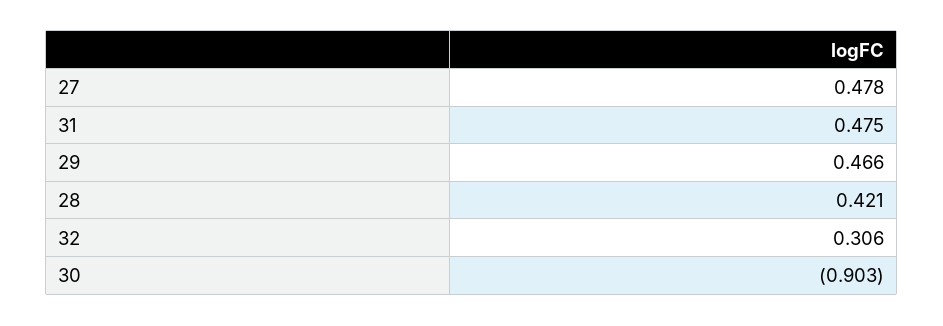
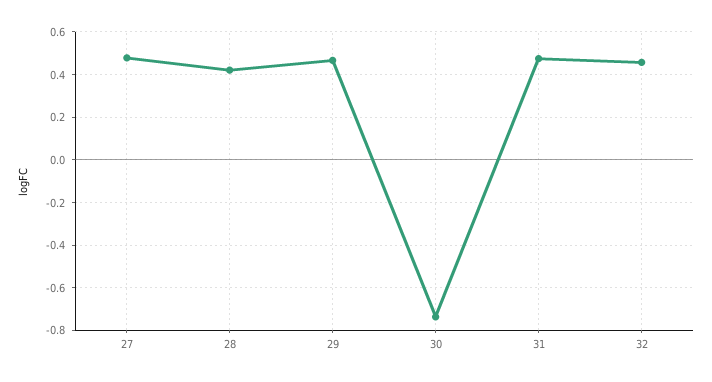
32: 0.306 -> 0.45
30: -0.903 -> -0.75

